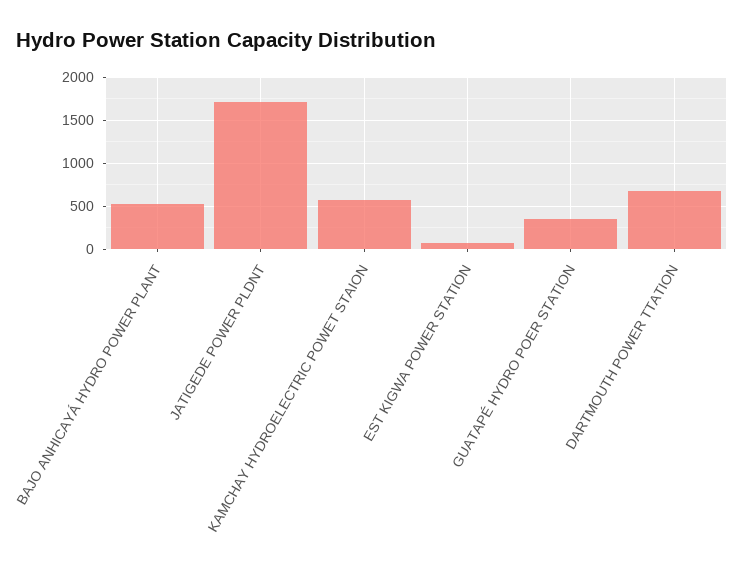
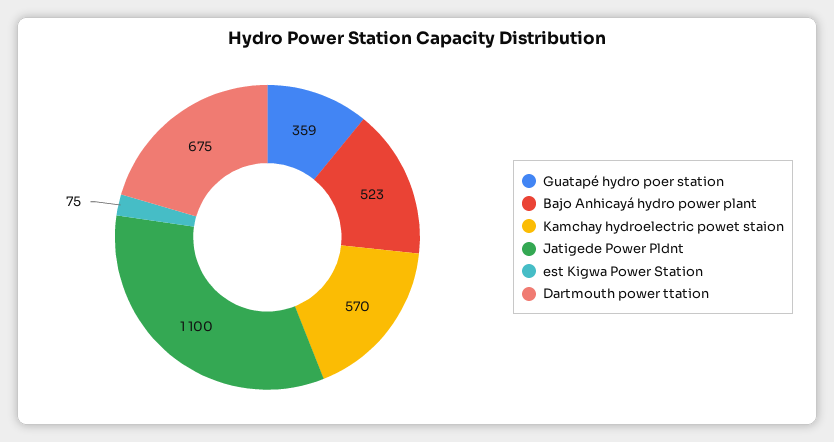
JATIGEDE POWER PLDNT: 1700 -> 1100

